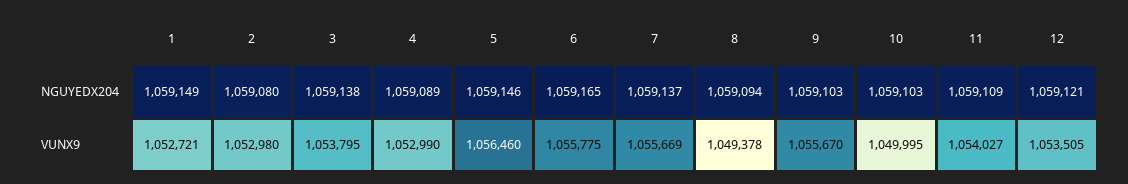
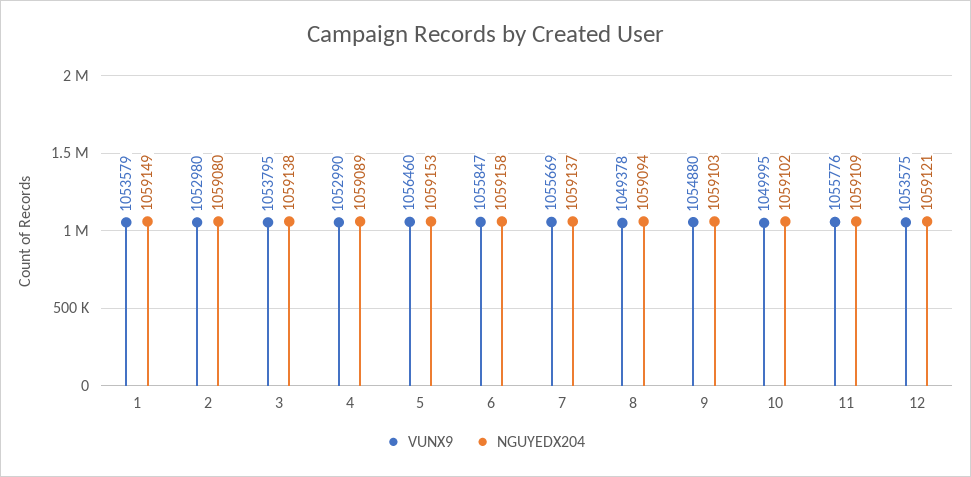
NGUYEDX204, 5: 1059146 -> 1059153
NGUYEDX204, 6: 1059165 -> 1059158
NGUYEDX204, 10: 1059103 -> 1059102
VUNX9, 1: 1052721 -> 1053579
VUNX9, 6: 1055775 -> 1055847
VUNX9, 9: 1055670 -> 1054880
VUNX9, 11: 1054027 -> 1055776
VUNX9, 12: 1053505 -> 1053575

